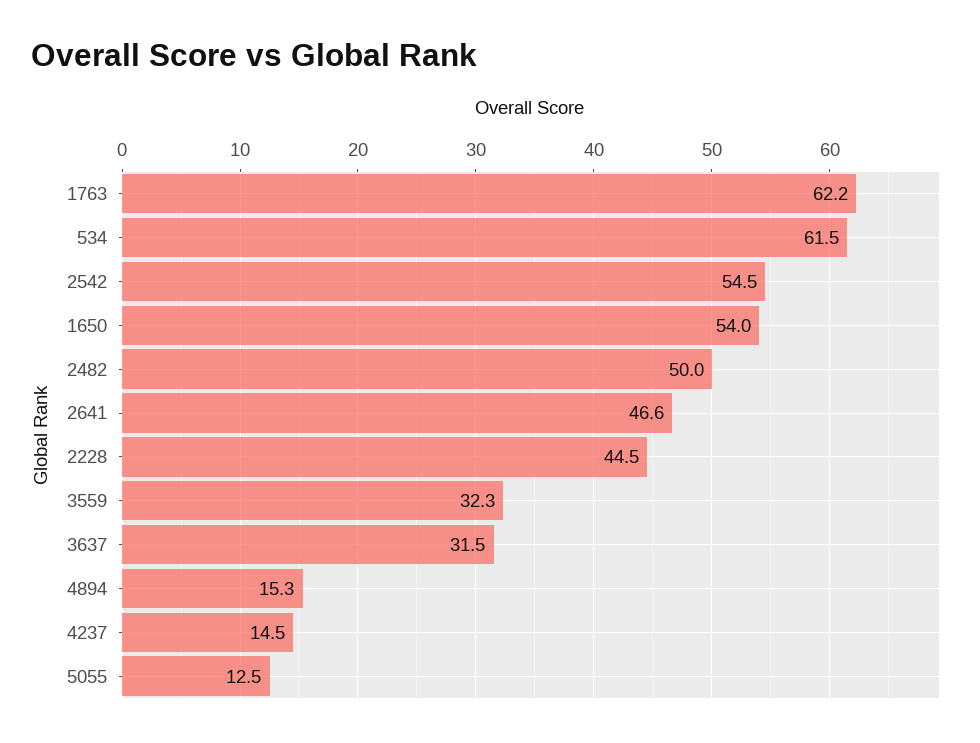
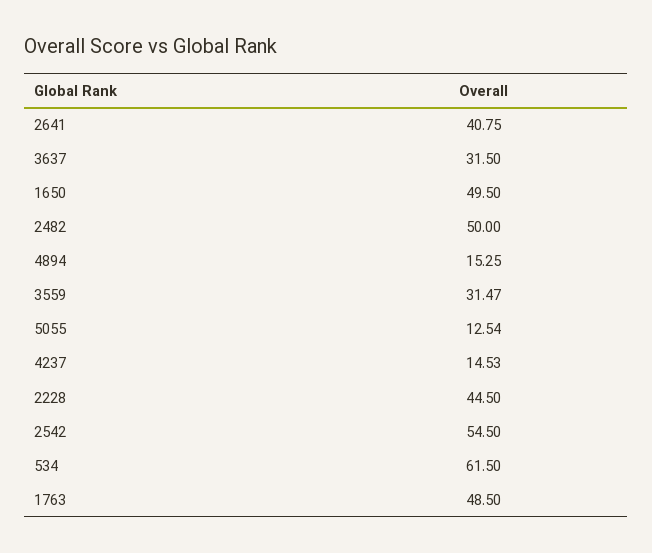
1763: 62.2 -> 48.5
1650: 54 -> 49.5
2641: 46.6 -> 40.75
3559: 32.3 -> 31.47

